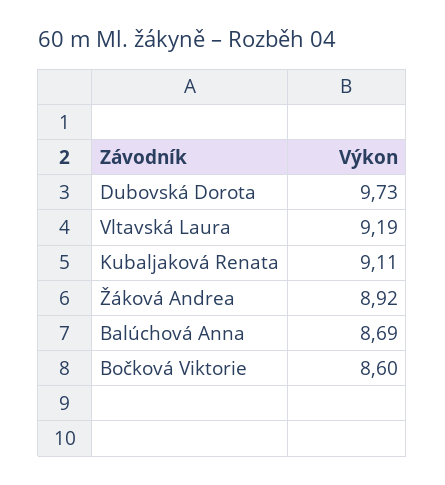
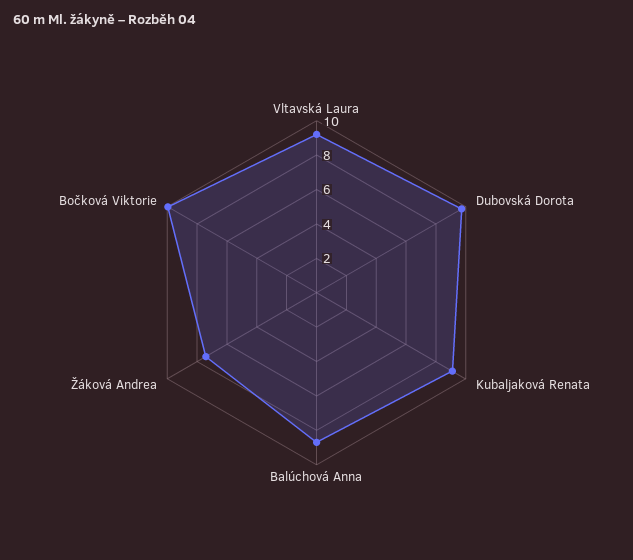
Žáková Andrea: 8.92 -> 7.5
Bočková Viktorie: 8.6 -> 10

